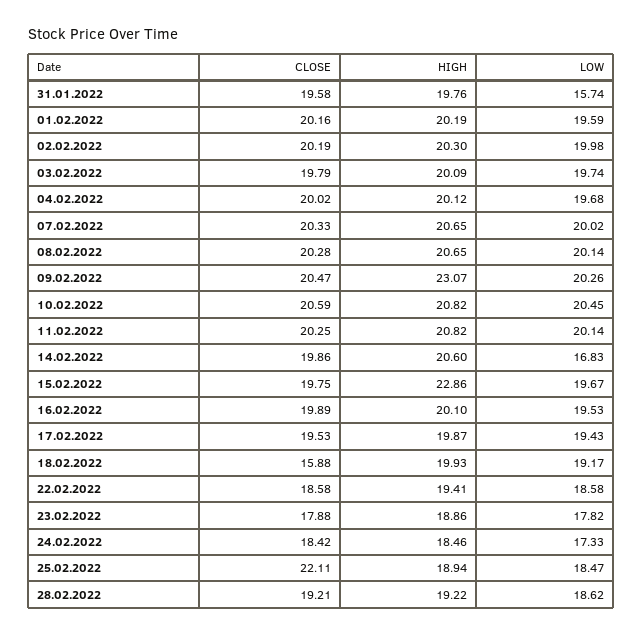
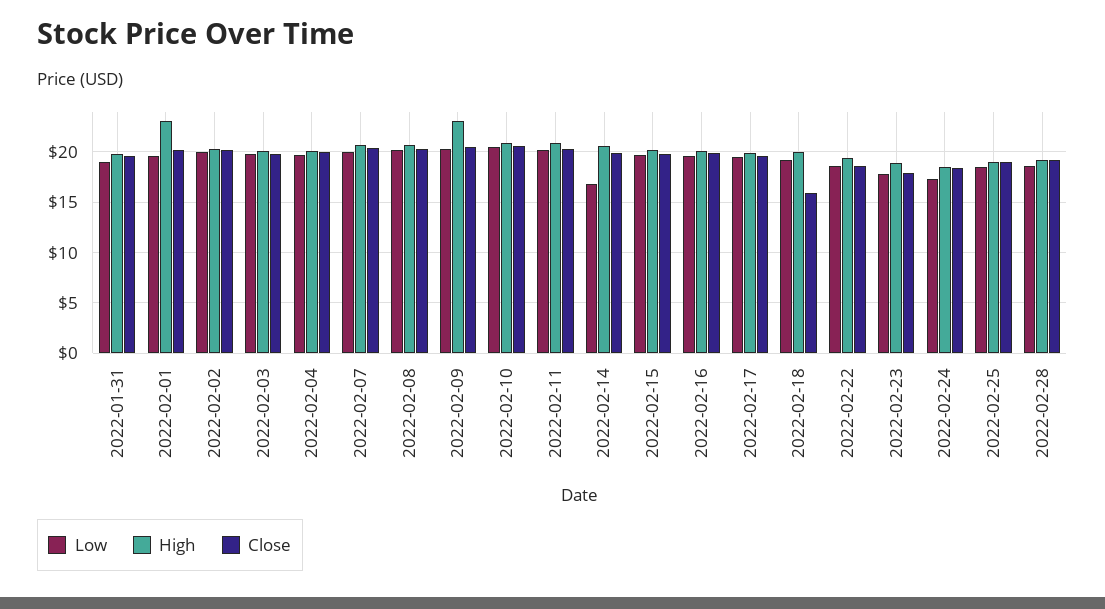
LOW, 31.01.2022: 15.74 -> 19
HIGH, 01.02.2022: 20.19 -> 23
HIGH, 15.02.2022: 22.86 -> 20
CLOSE, 25.02.2022: 22.11 -> 19

